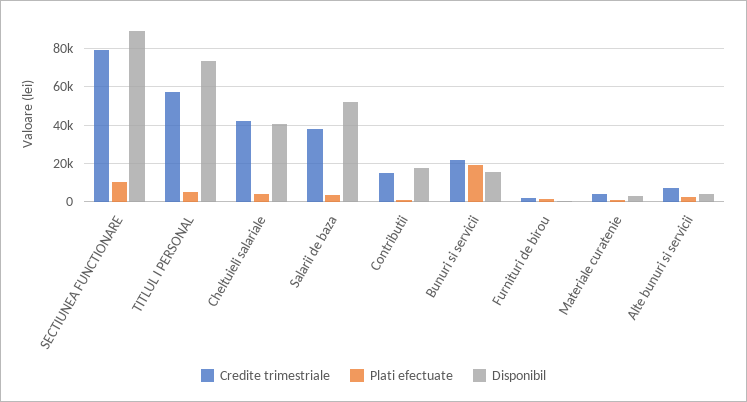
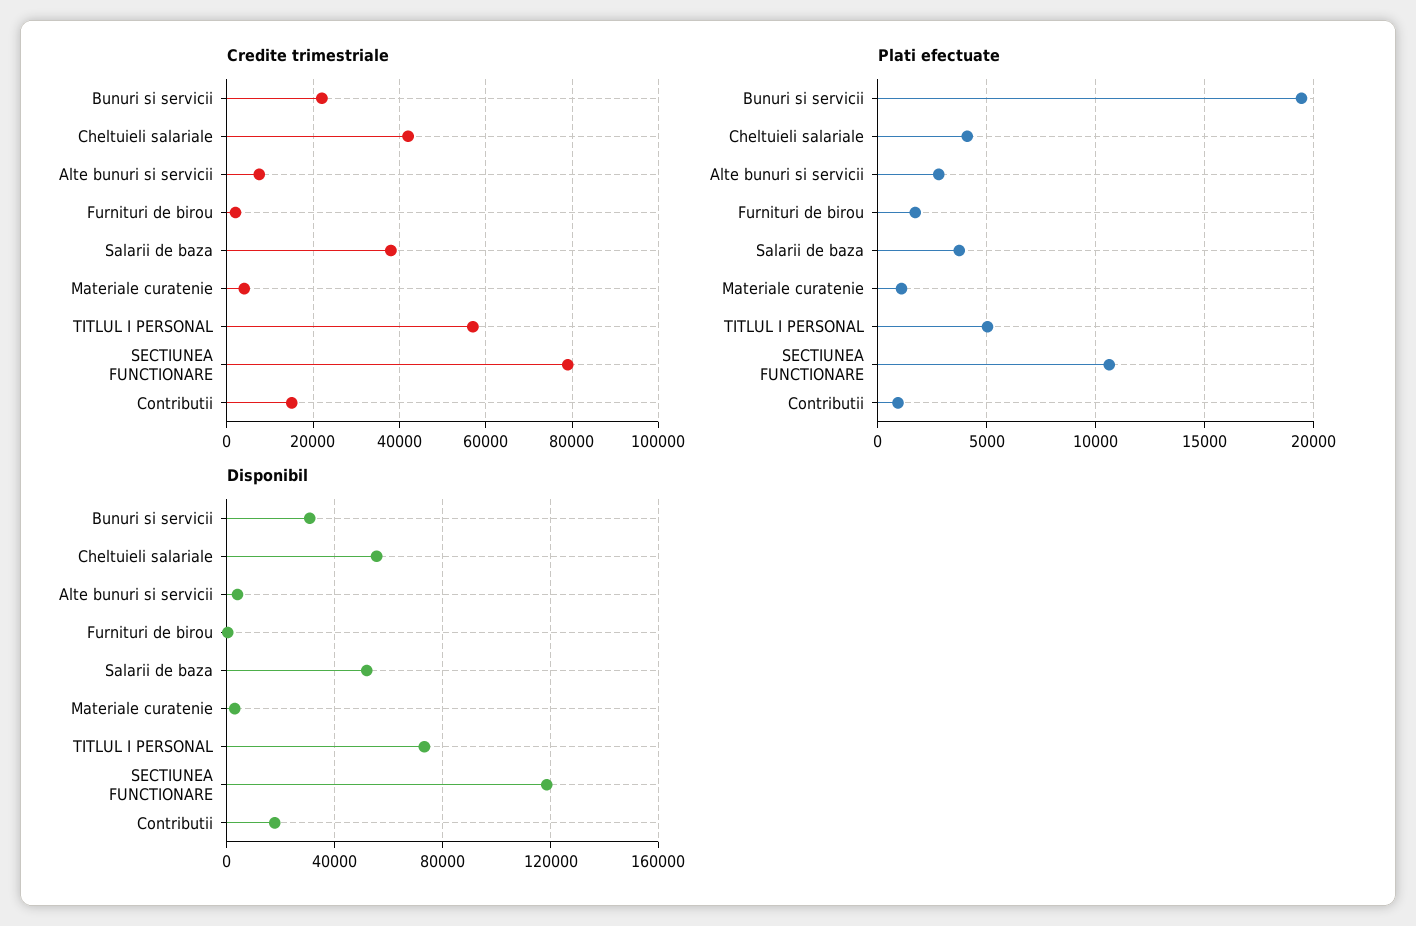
Disponibil, SECTIUNEA FUNCTIONARE: 90000 -> 120000
Disponibil, Cheltuieli salariale: 40000 -> 55000
Disponibil, Bunuri si servicii: 15000 -> 30000

